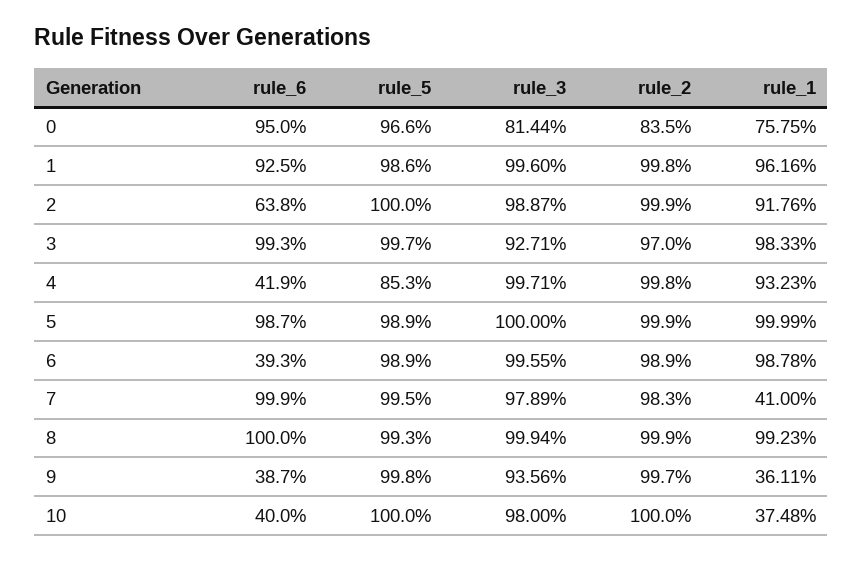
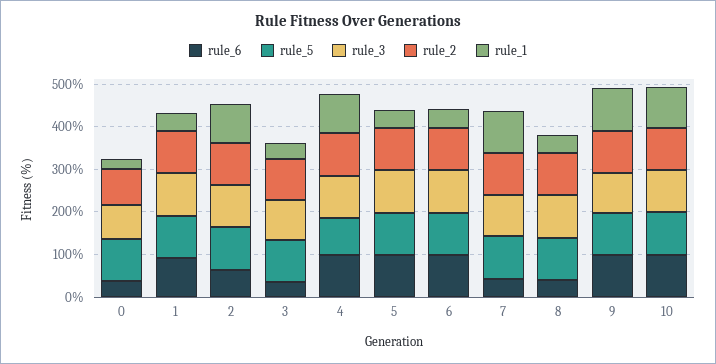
rule_6, 0: 95 -> 40
rule_1, 0: 75.75 -> 20
rule_1, 1: 96.16 -> 40
rule_6, 3: 99.3 -> 40
rule_1, 3: 98.33 -> 40
rule_6, 4: 41.9 -> 100
rule_1, 5: 99.99 -> 40
rule_6, 6: 39.3 -> 100
rule_1, 6: 98.78 -> 40
rule_6, 7: 99.9 -> 40
rule_1, 7: 41 -> 100
rule_6, 8: 100 -> 40
rule_1, 8: 99.23 -> 40
rule_6, 9: 38.7 -> 100
rule_1, 9: 36.11 -> 100
rule_6, 10: 40 -> 100
rule_1, 10: 37.48 -> 100

